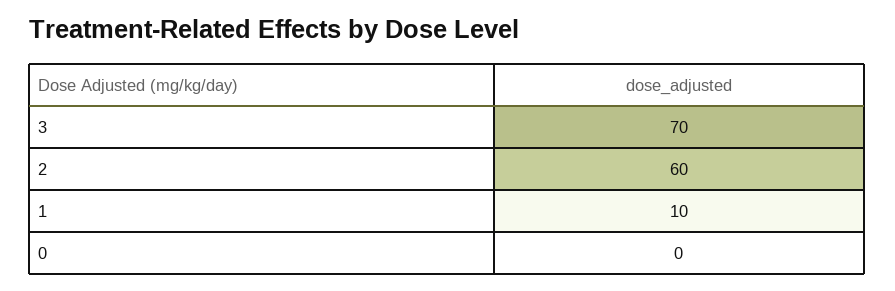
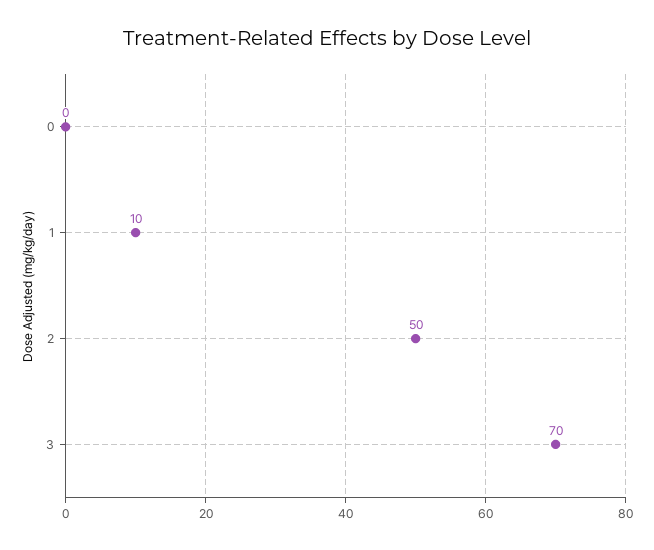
2: 60 -> 50

